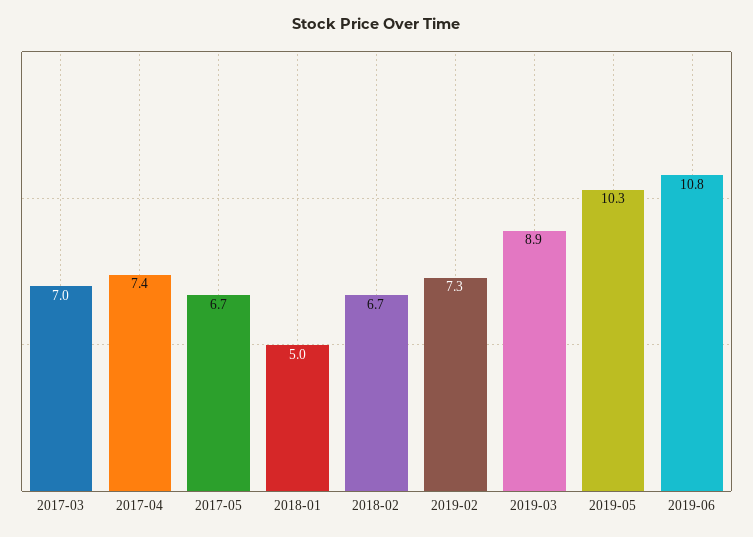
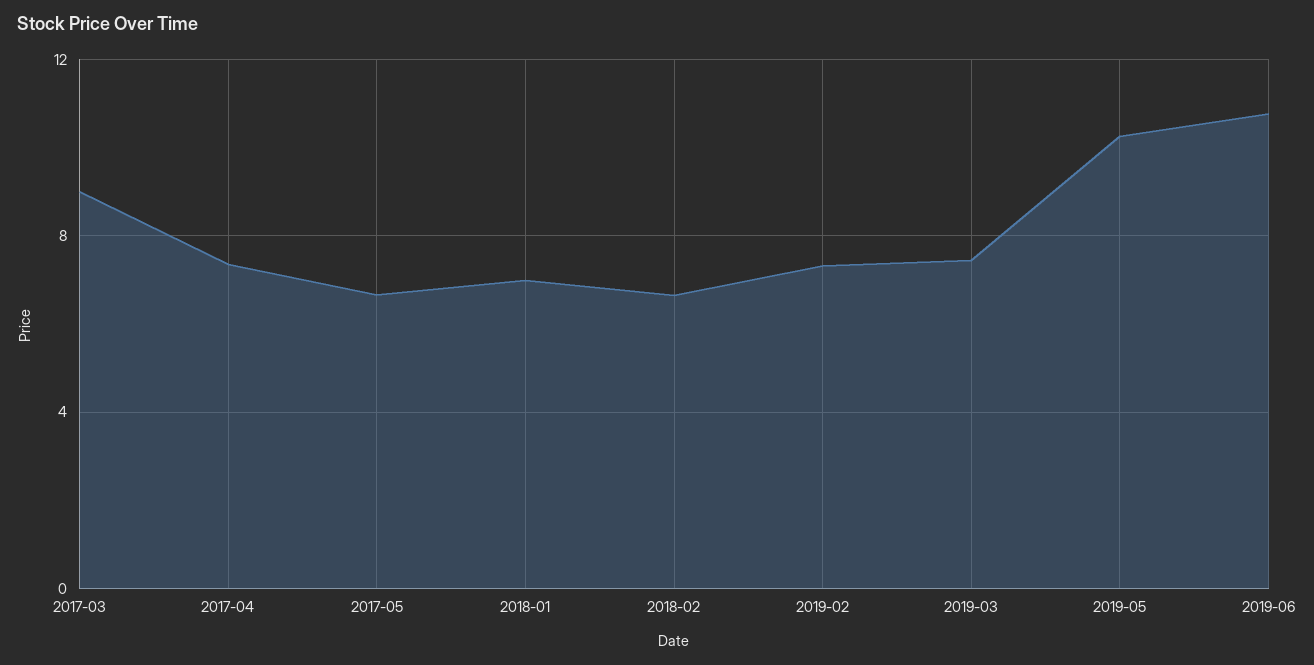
2017-03: 7 -> 9
2018-01: 5 -> 7
2019-03: 8.9 -> 7.5

